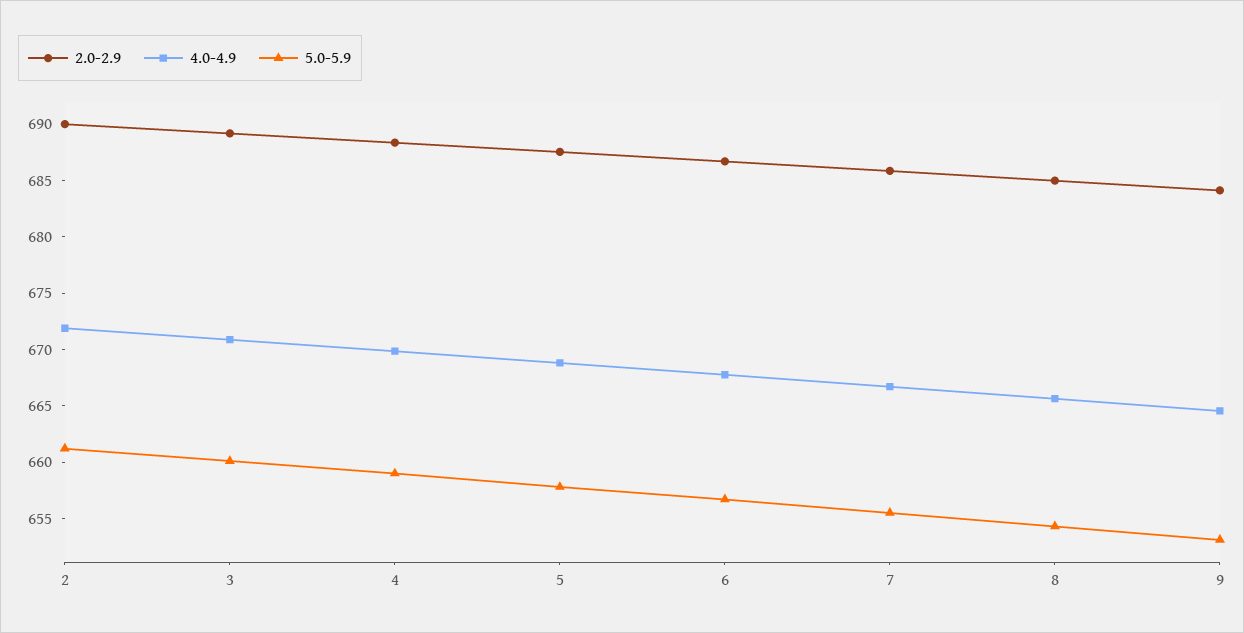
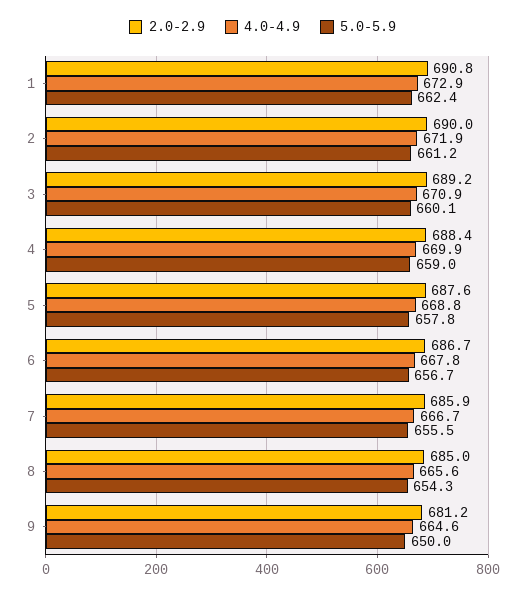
2.0-2.9, 9: 684 -> 681.2
5.0-5.9, 9: 653 -> 650
2.0-2.9, 1: none -> 690.8
4.0-4.9, 1: none -> 672.9
5.0-5.9, 1: none -> 662.4

